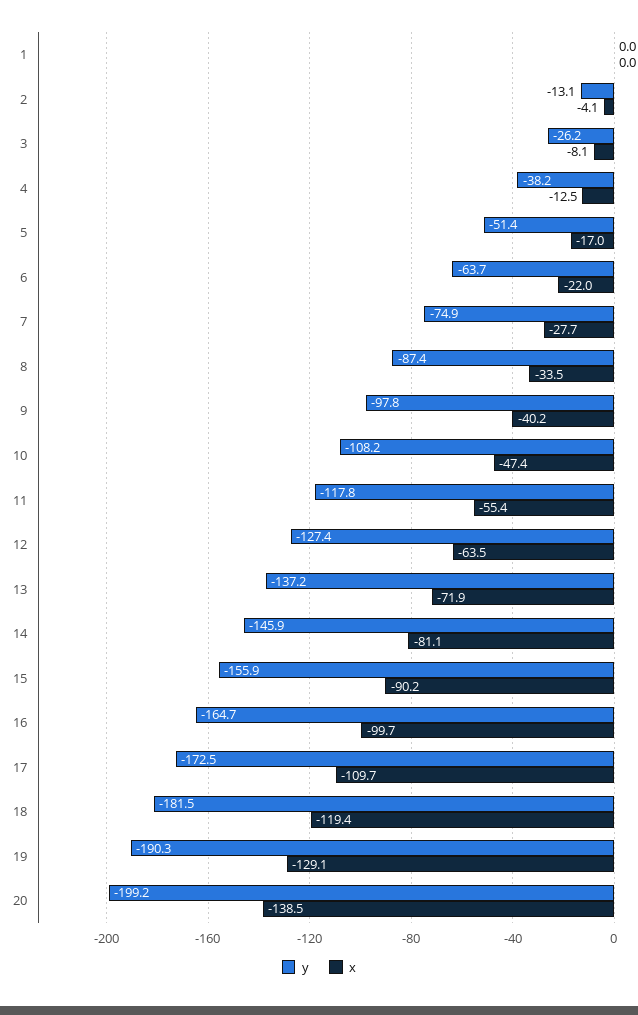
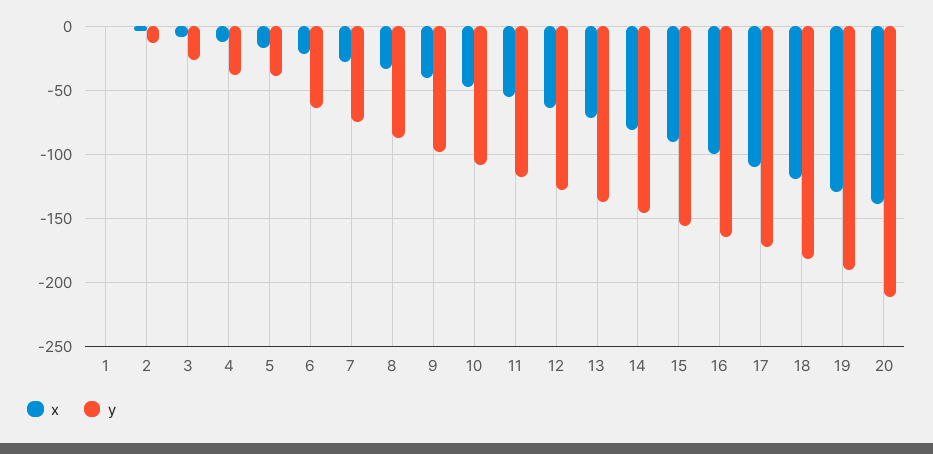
y, 5: -51.4 -> -40
y, 20: -199.2 -> -210

